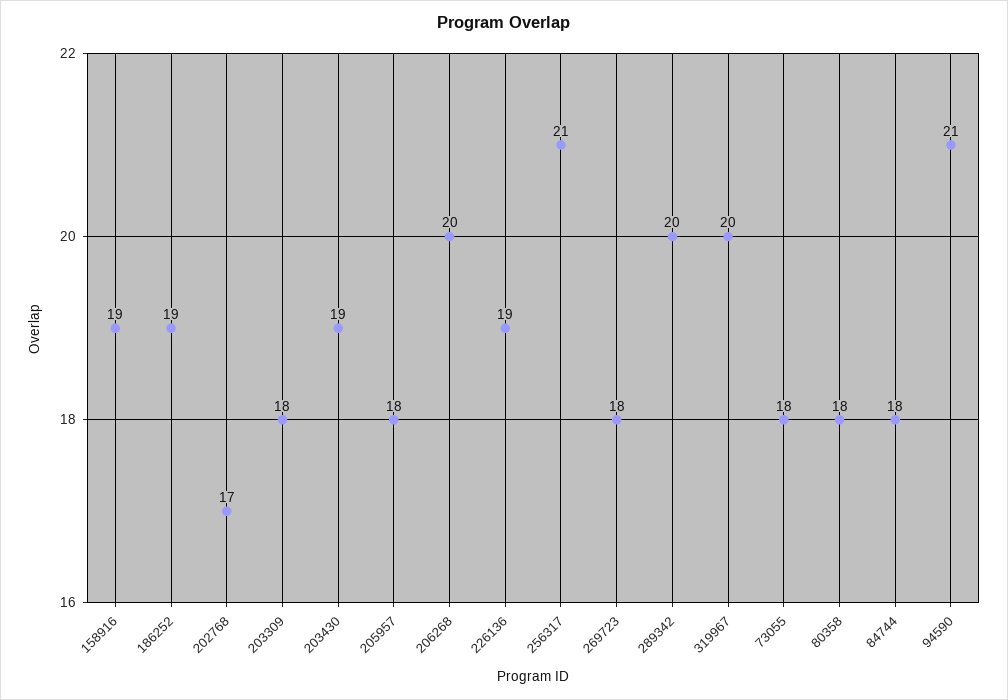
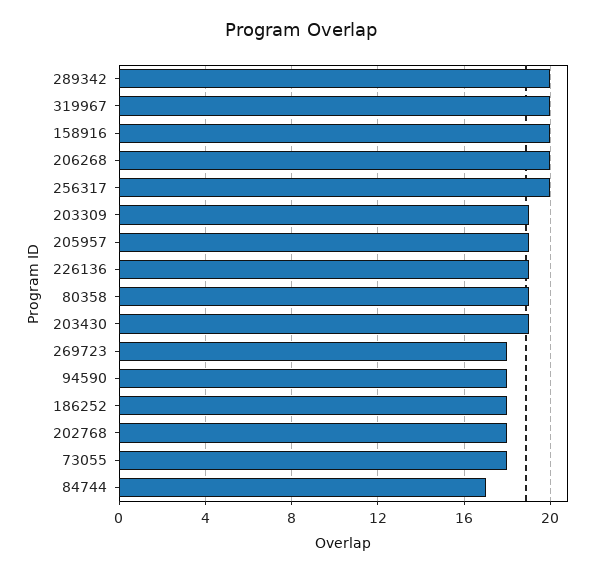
158916: 19 -> 20
186252: 19 -> 18
202768: 17 -> 18
203309: 18 -> 19
205957: 18 -> 19
256317: 21 -> 20
80358: 18 -> 19
84744: 18 -> 17
94590: 21 -> 18

